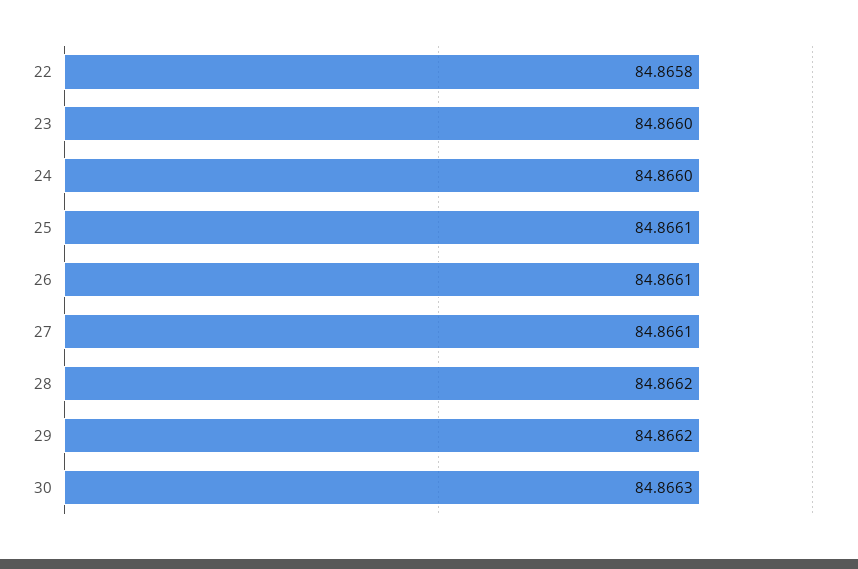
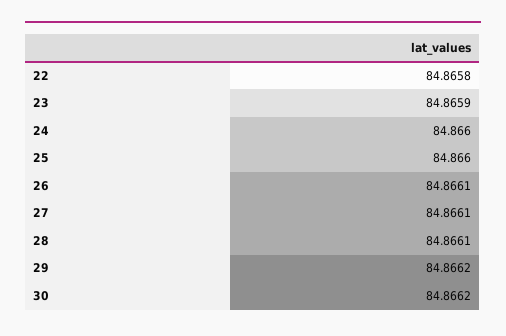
23: 84.866 -> 84.8659
25: 84.8661 -> 84.866
28: 84.8662 -> 84.8661
30: 84.8663 -> 84.8662

